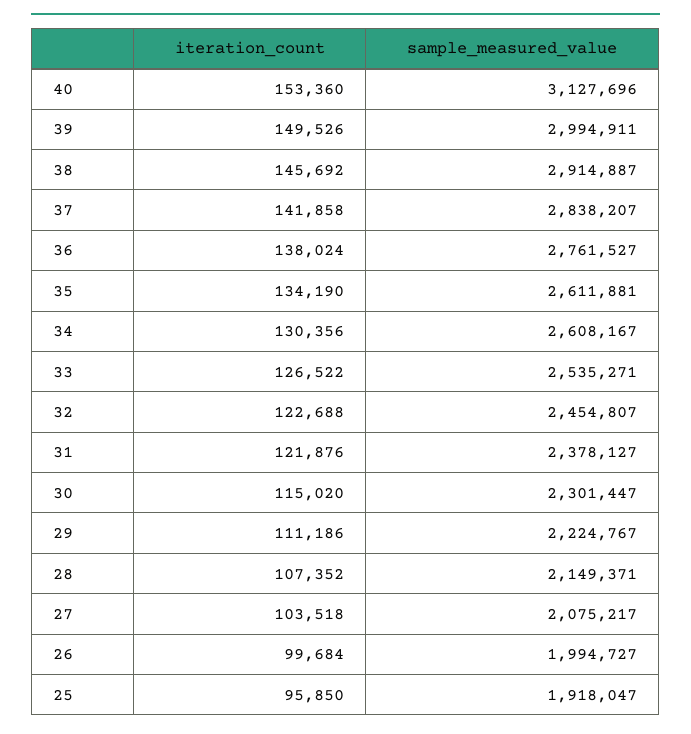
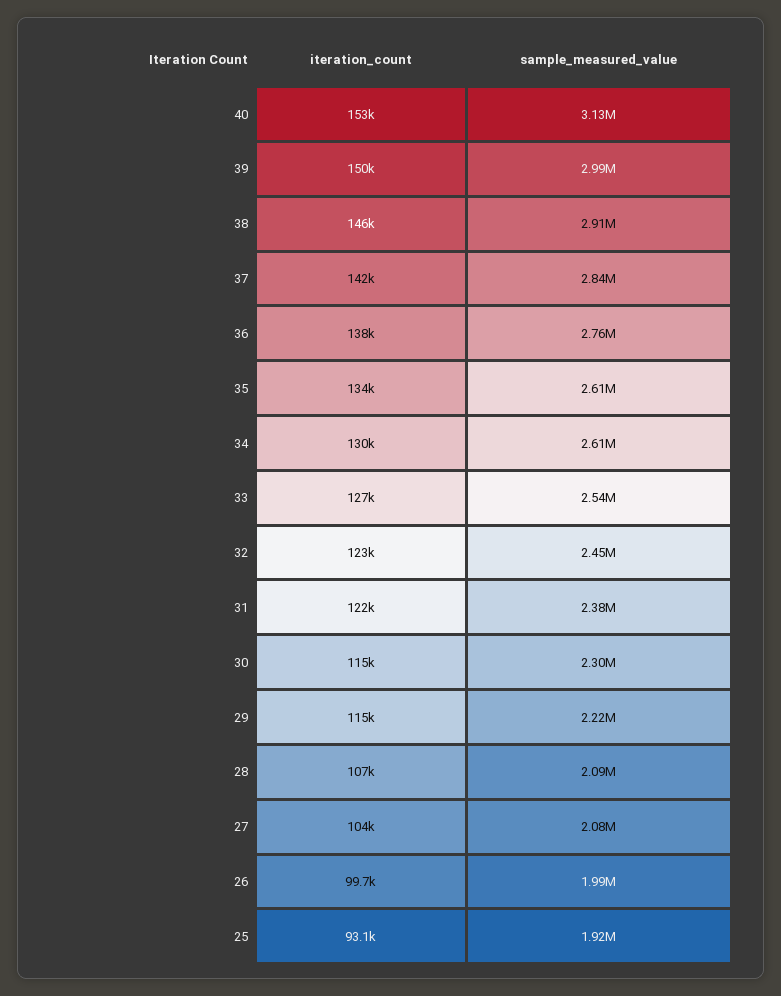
iteration_count, 29: 111186 -> 115000
sample_measured_value, 28: 2149371 -> 2090000
iteration_count, 25: 95850 -> 93100

